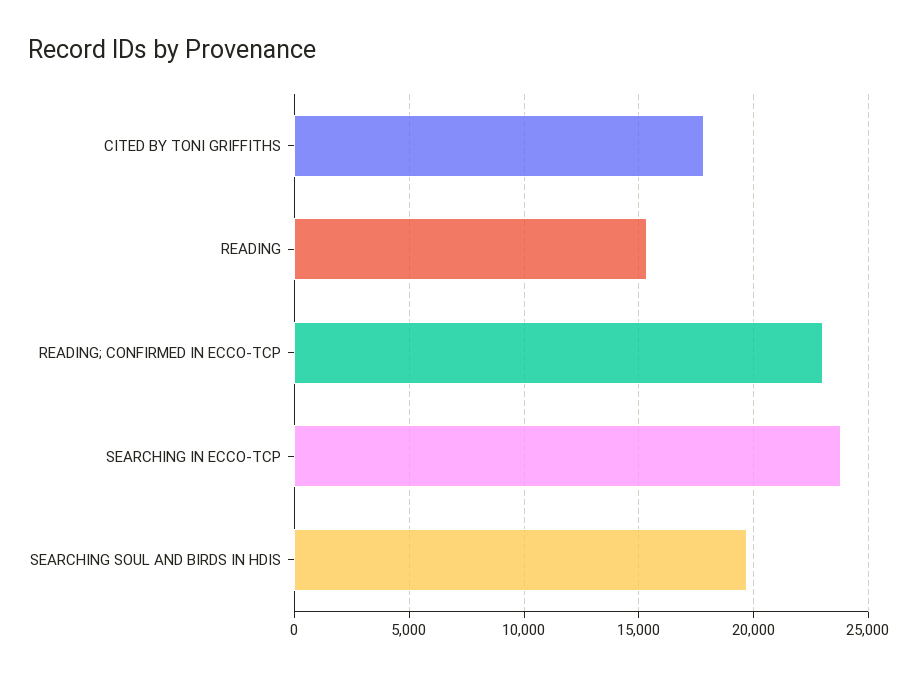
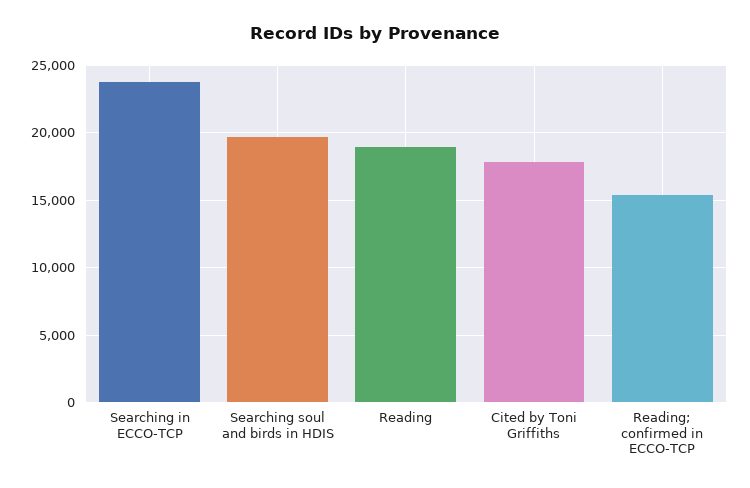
READING: 15500 -> 19000
READING; CONFIRMED IN ECCO-TCP: 23000 -> 15500

